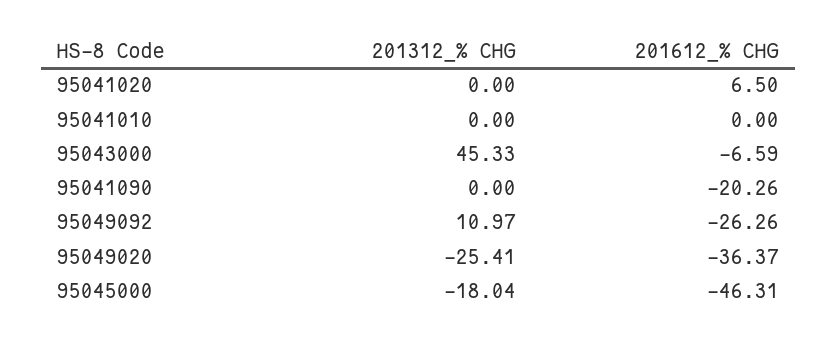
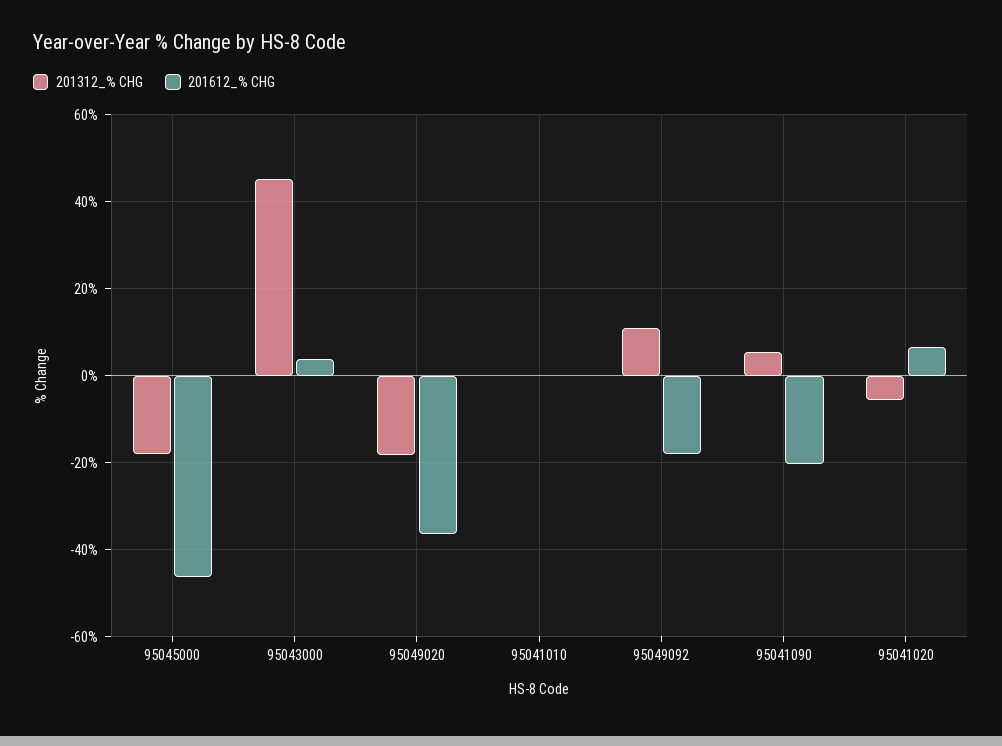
201312_% CHG, 95041020: 0 -> -6
201612_% CHG, 95043000: -6.59 -> 4
201312_% CHG, 95041090: 0 -> 6
201612_% CHG, 95049092: -26.26 -> -18
201312_% CHG, 95049020: -25.41 -> -18

